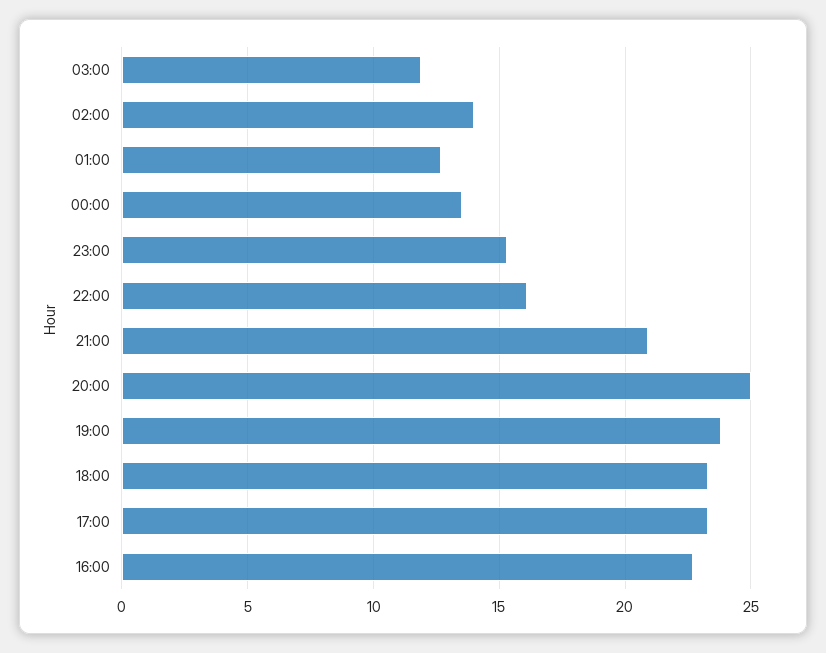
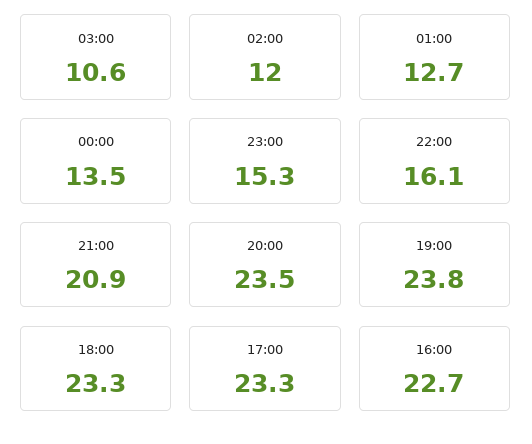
03:00: 12 -> 10.6
02:00: 14 -> 12
20:00: 25 -> 23.5

